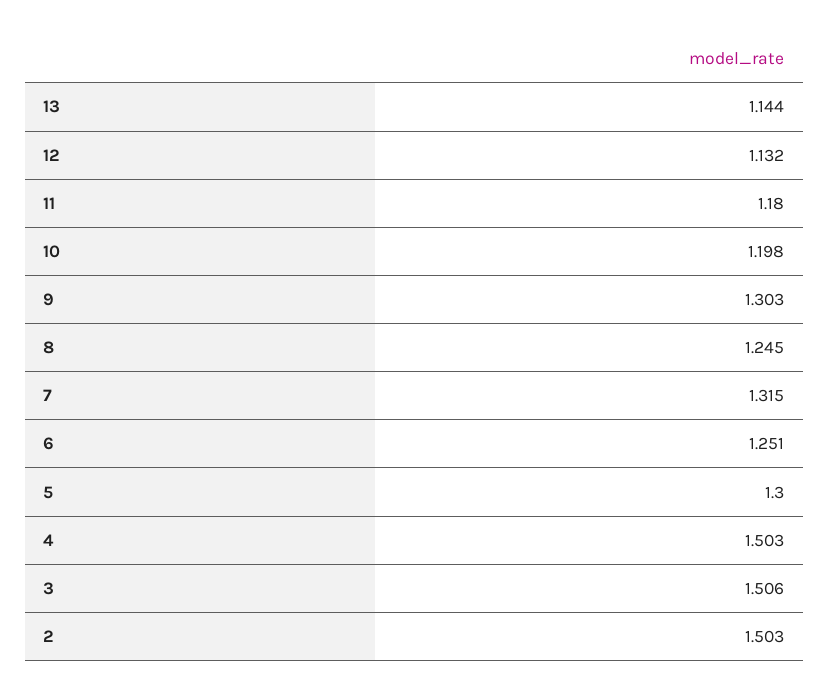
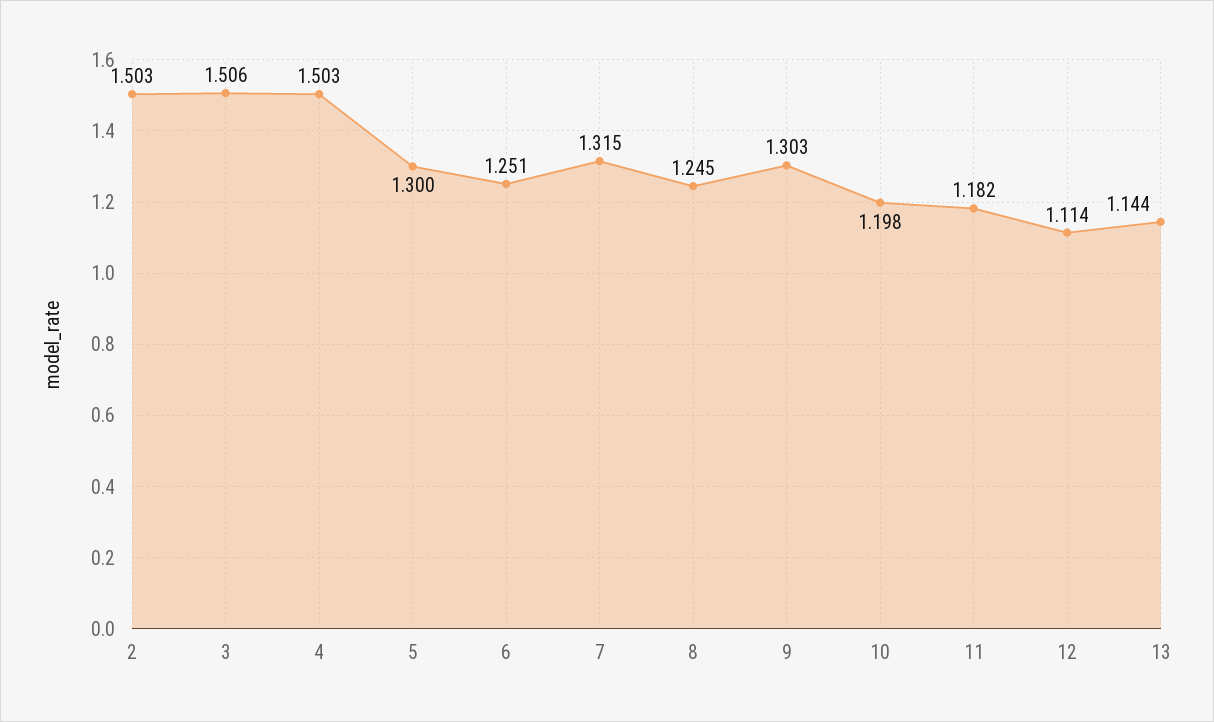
12: 1.132 -> 1.114
11: 1.18 -> 1.182

